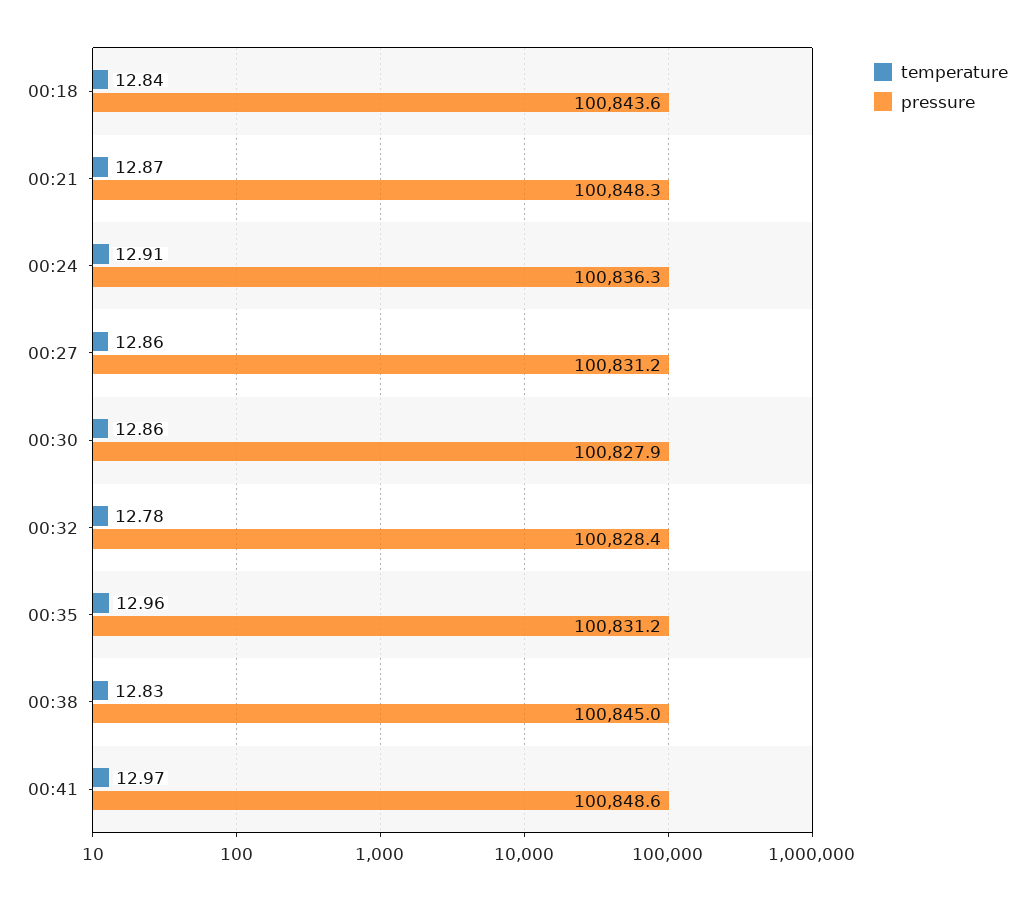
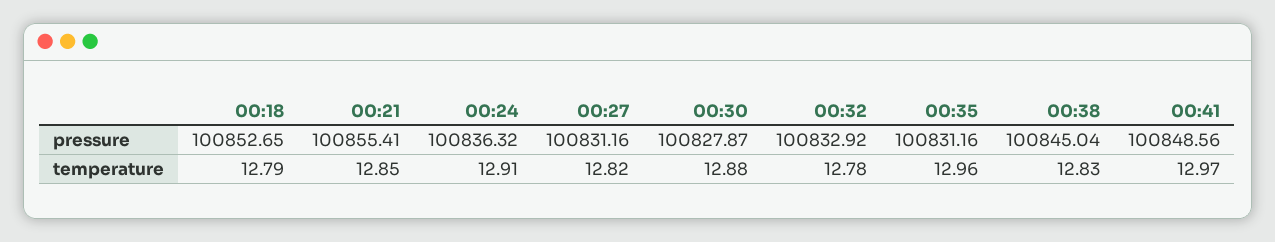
temperature, 00:18: 12.84 -> 12.79
pressure, 00:18: 100843.6 -> 100852.65
temperature, 00:21: 12.87 -> 12.85
pressure, 00:21: 100848.3 -> 100855.41
temperature, 00:27: 12.86 -> 12.82
temperature, 00:30: 12.86 -> 12.88
pressure, 00:32: 100828.4 -> 100832.92

